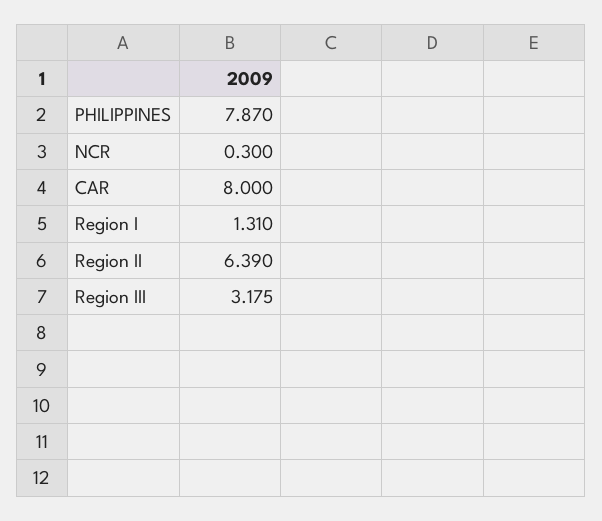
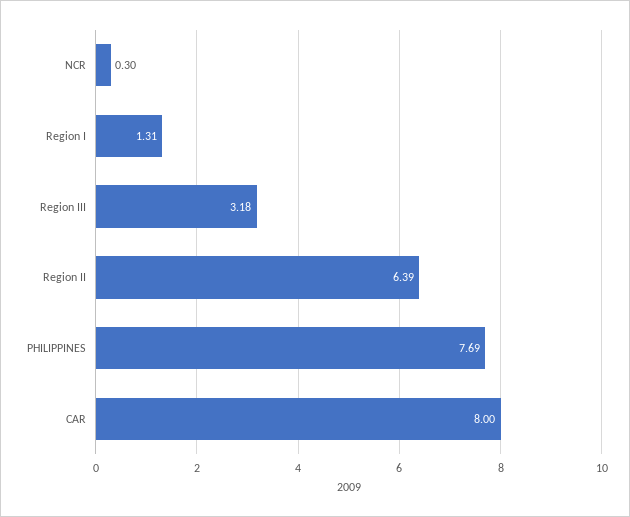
PHILIPPINES: 7.87 -> 7.69

